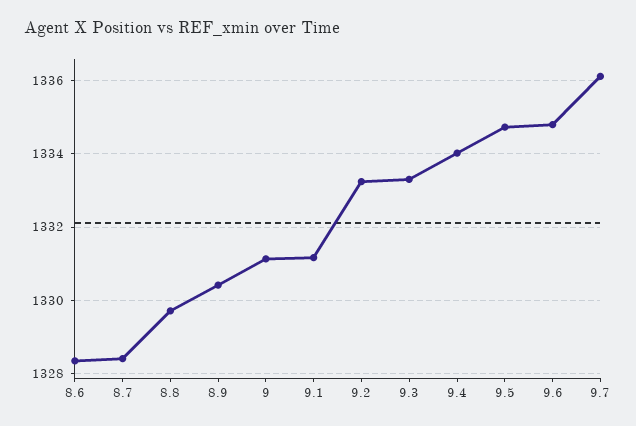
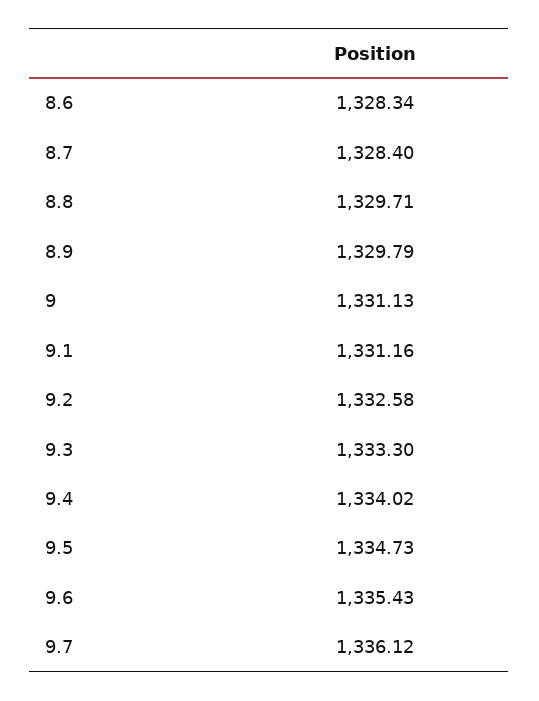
8.9: 1330.4 -> 1329.79
9.2: 1333.2 -> 1332.58
9.6: 1334.8 -> 1335.43

